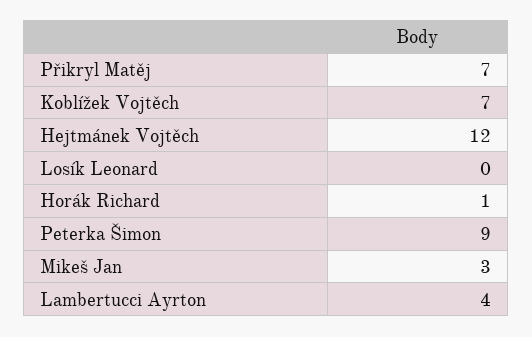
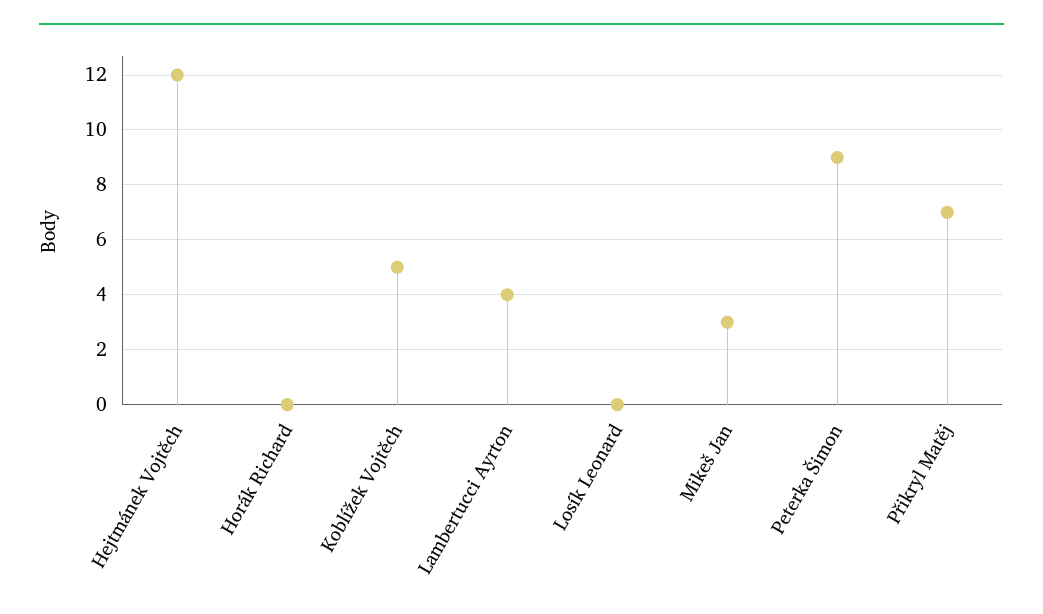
Koblížek Vojtěch: 7 -> 5
Horák Richard: 1 -> 0

